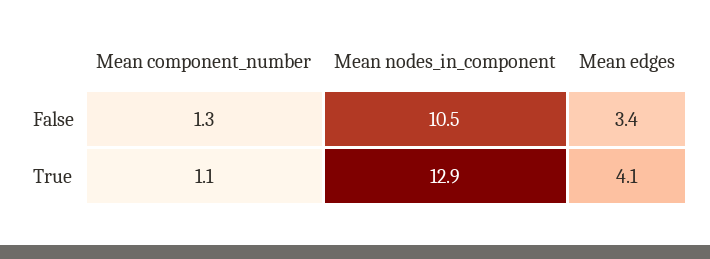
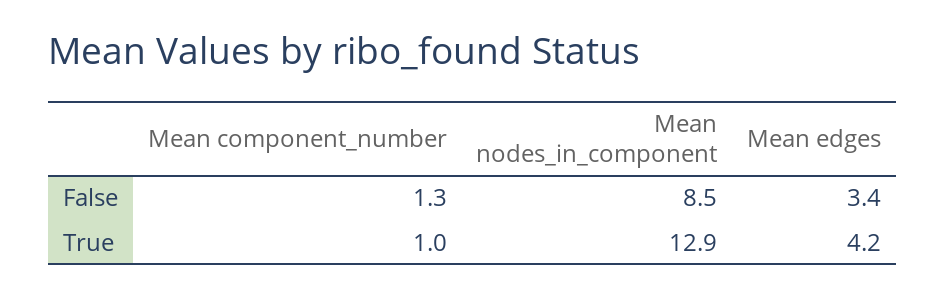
Mean nodes_in_component, False: 10.5 -> 8.5
Mean component_number, True: 1.1 -> 1
Mean edges, True: 4.1 -> 4.2

